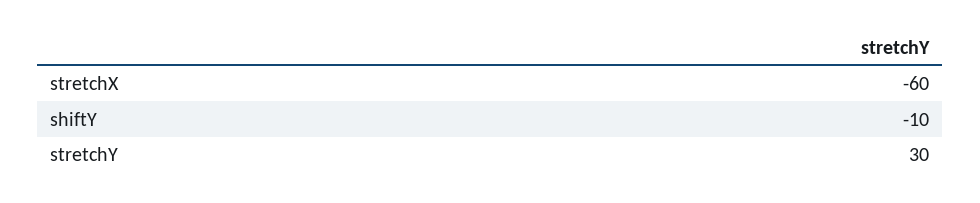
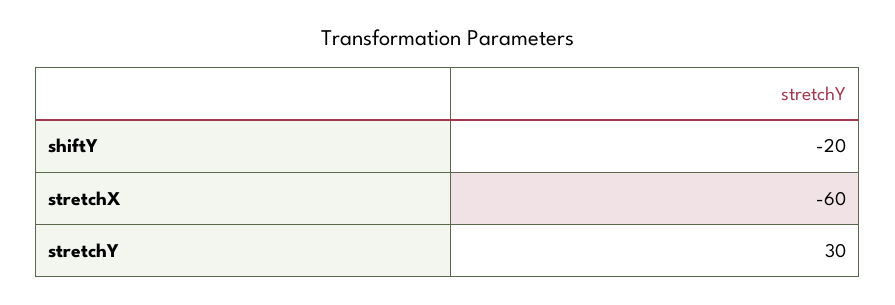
shiftY: -10 -> -20

